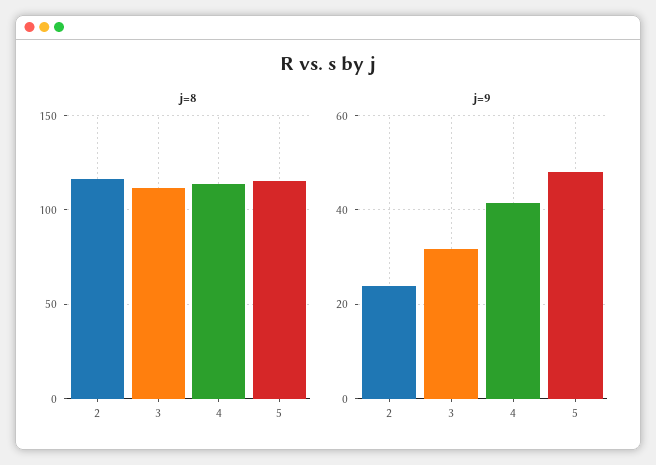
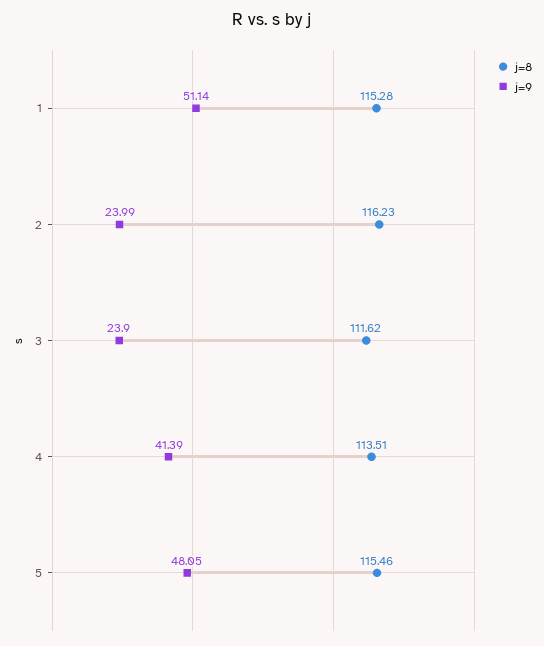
j=9, 3: 32 -> 23.9
j=8, 1: none -> 115.28
j=9, 1: none -> 51.14

